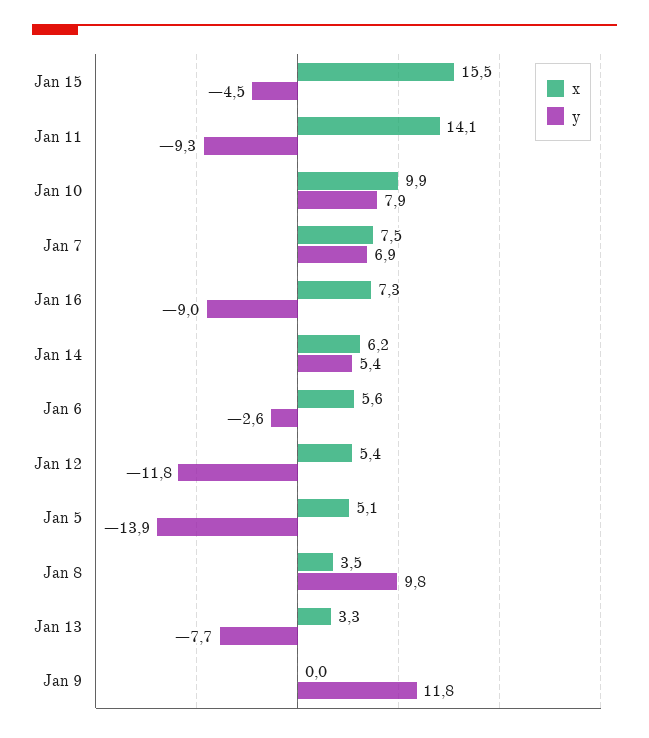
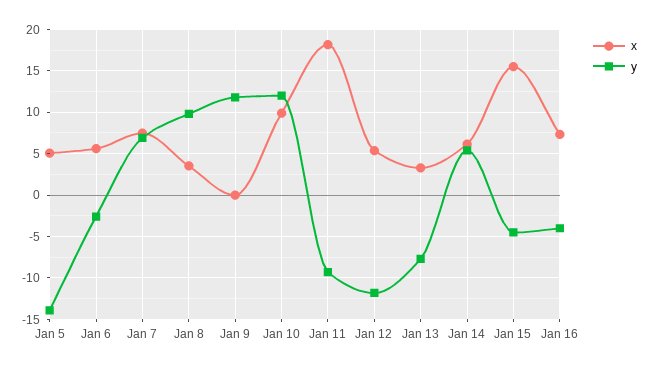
x, Jan 11: 14.1 -> 18
y, Jan 10: 7.9 -> 12
y, Jan 16: -9 -> -4

